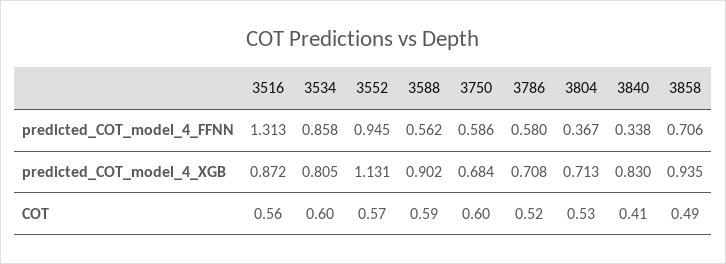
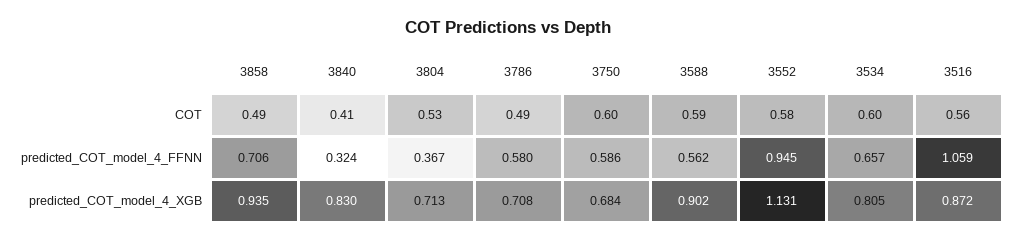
3516, predicted_COT_model_4_FFNN: 1.313 -> 1.059
3534, predicted_COT_model_4_FFNN: 0.858 -> 0.657
3840, predicted_COT_model_4_FFNN: 0.338 -> 0.324
3552, COT: 0.57 -> 0.58
3786, COT: 0.52 -> 0.49

